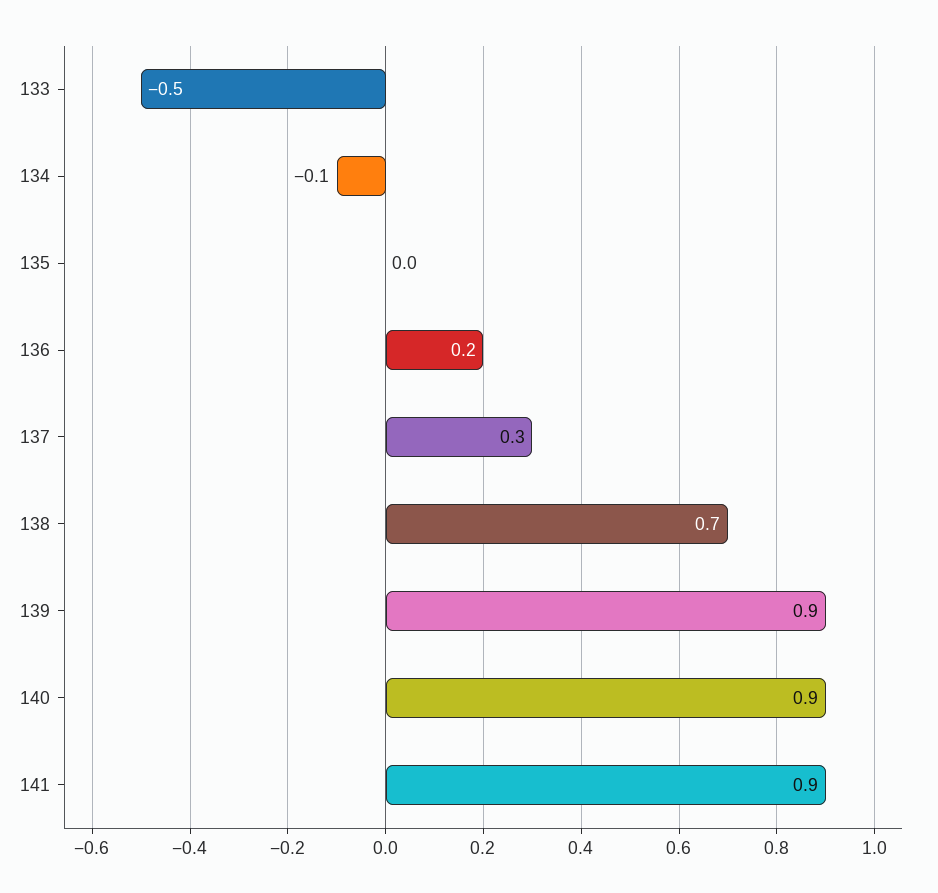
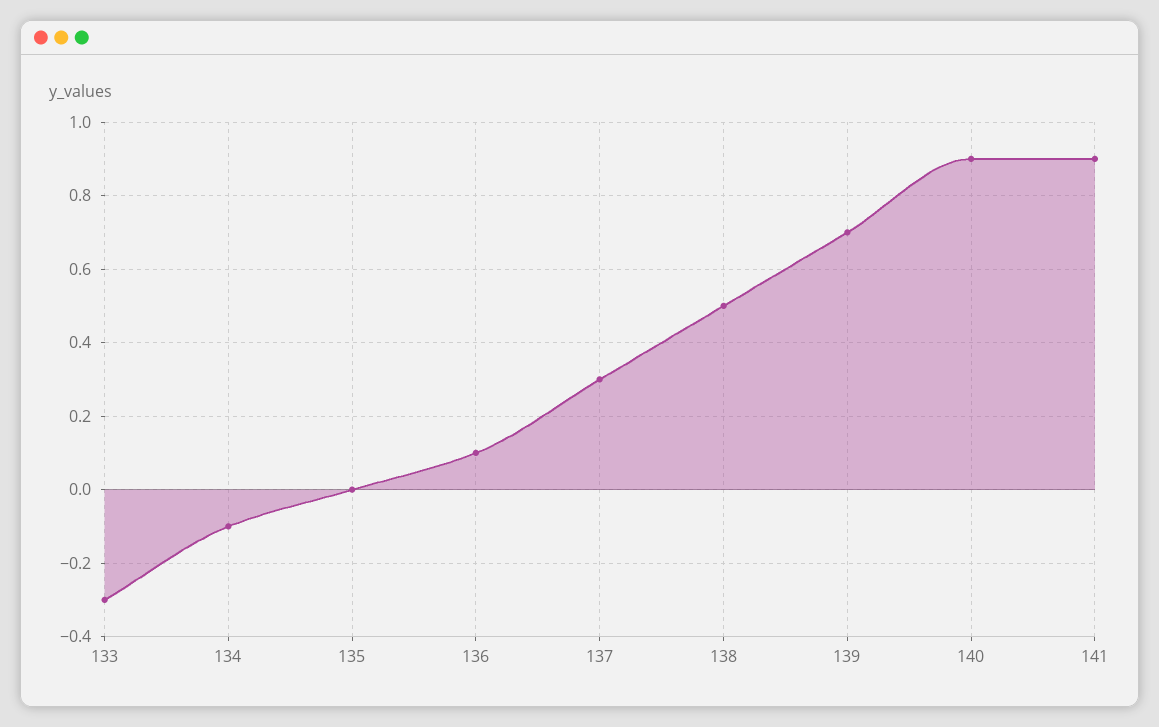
133: -0.5 -> -0.3
136: 0.2 -> 0.1
138: 0.7 -> 0.5
139: 0.9 -> 0.7

